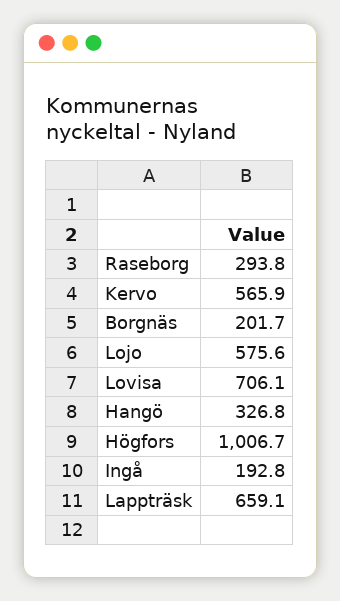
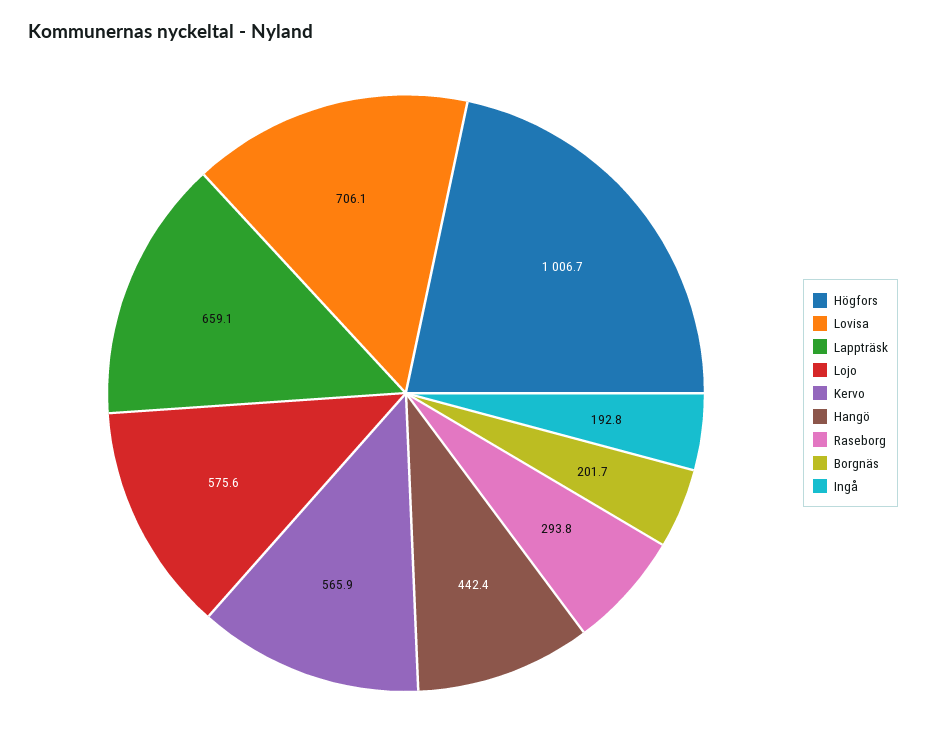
Hangö: 326.8 -> 442.4

